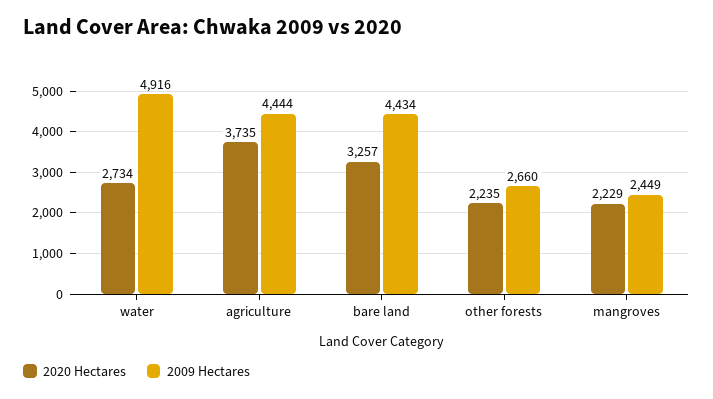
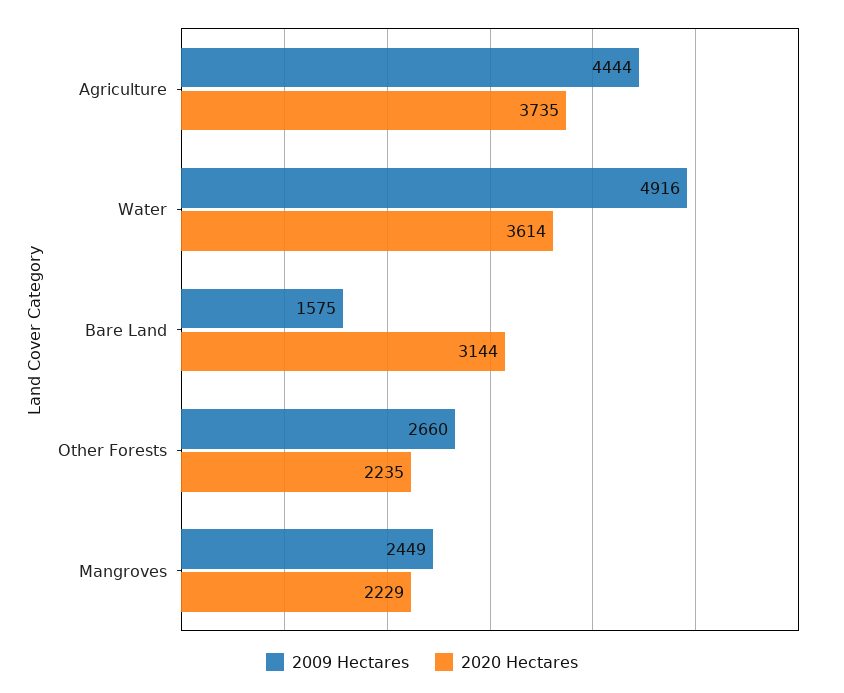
2020 Hectares, water: 2734 -> 3614
2020 Hectares, bare land: 3257 -> 3144
2009 Hectares, bare land: 4434 -> 1575

